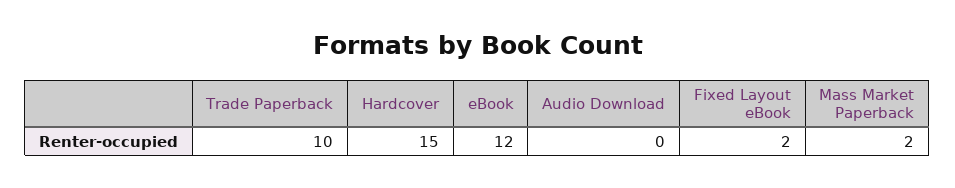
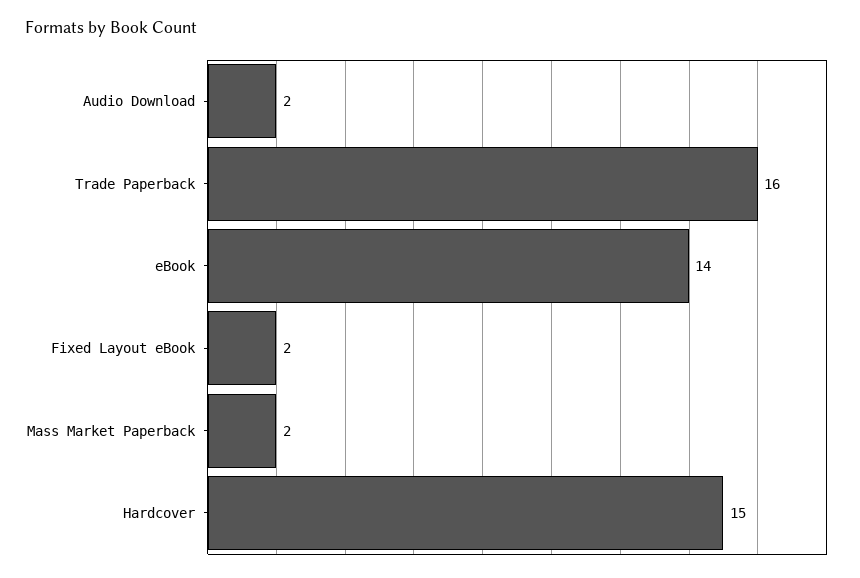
Trade Paperback: 10 -> 16
eBook: 12 -> 14
Audio Download: 0 -> 2

